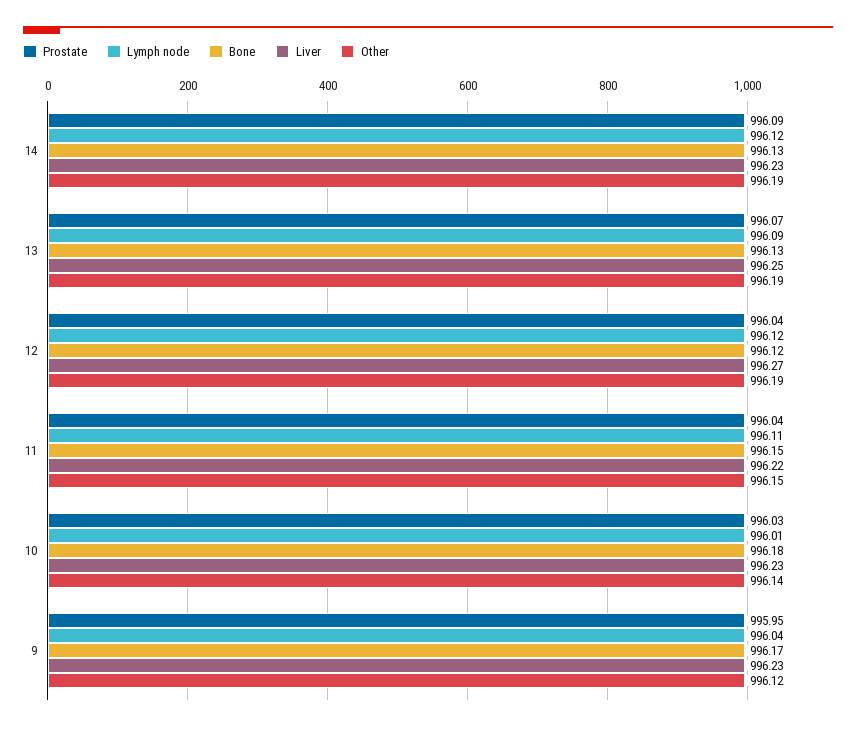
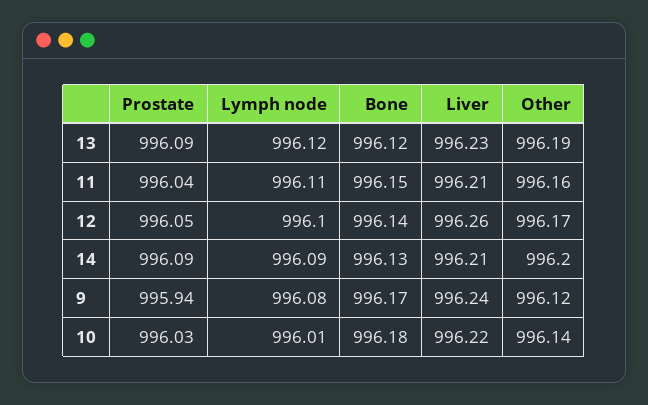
Lymph node, 14: 996.12 -> 996.09
Liver, 14: 996.23 -> 996.21
Other, 14: 996.19 -> 996.2
Prostate, 13: 996.07 -> 996.09
Lymph node, 13: 996.09 -> 996.12
Bone, 13: 996.13 -> 996.12
Liver, 13: 996.25 -> 996.23
Prostate, 12: 996.04 -> 996.05
Lymph node, 12: 996.12 -> 996.1
Bone, 12: 996.12 -> 996.14
Liver, 12: 996.27 -> 996.26
Other, 12: 996.19 -> 996.17
Liver, 11: 996.22 -> 996.21
Other, 11: 996.15 -> 996.16
Liver, 10: 996.23 -> 996.22
Prostate, 9: 995.95 -> 995.94
Lymph node, 9: 996.04 -> 996.08
Liver, 9: 996.23 -> 996.24

